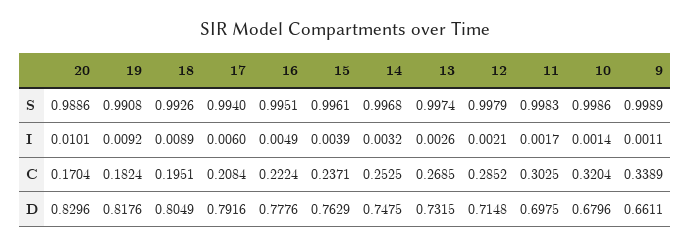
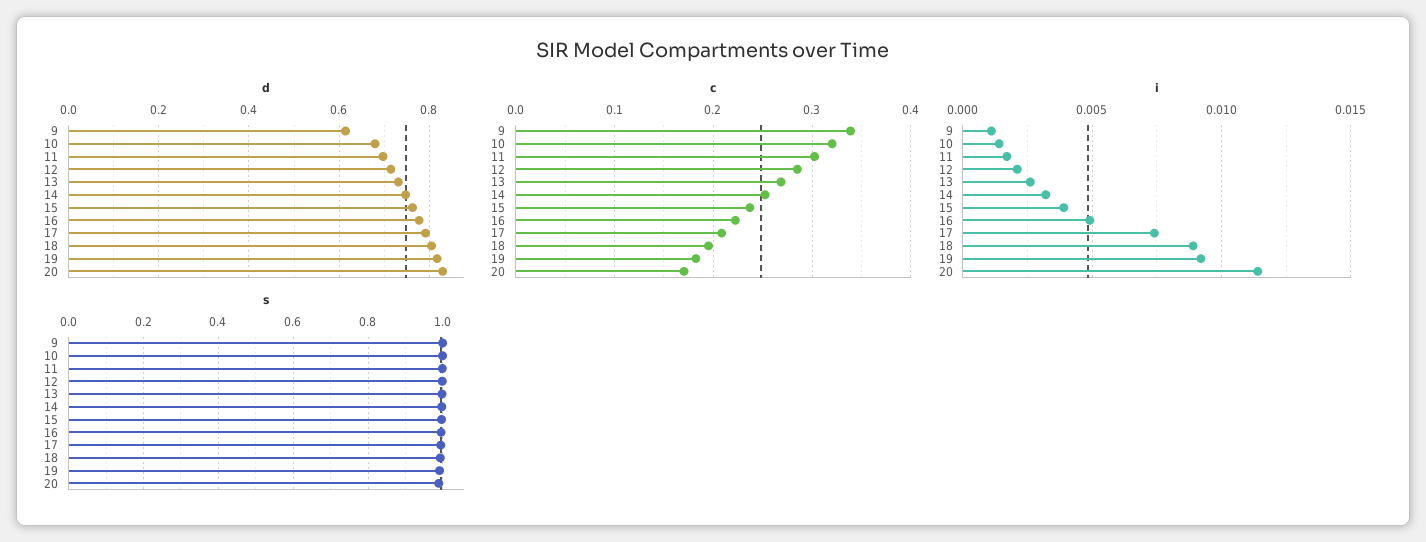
I, 20: 0.0101 -> 0.0115
I, 17: 0.006 -> 0.0075
D, 9: 0.6611 -> 0.62

